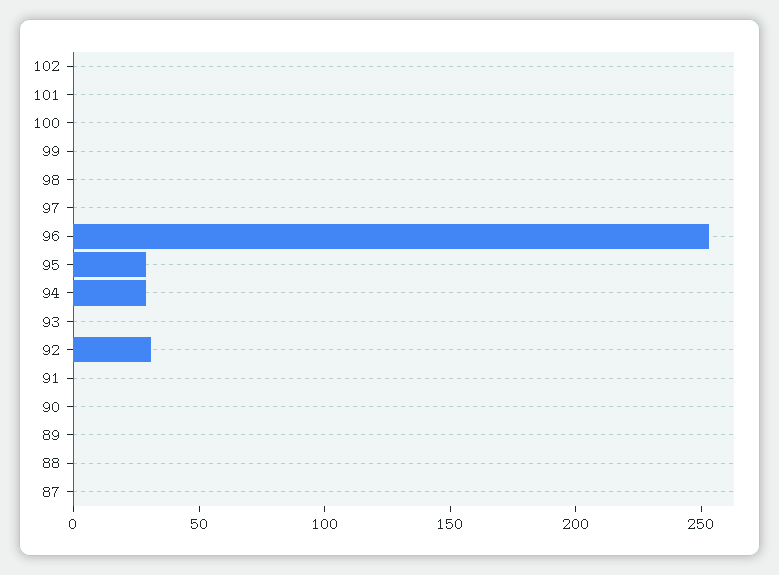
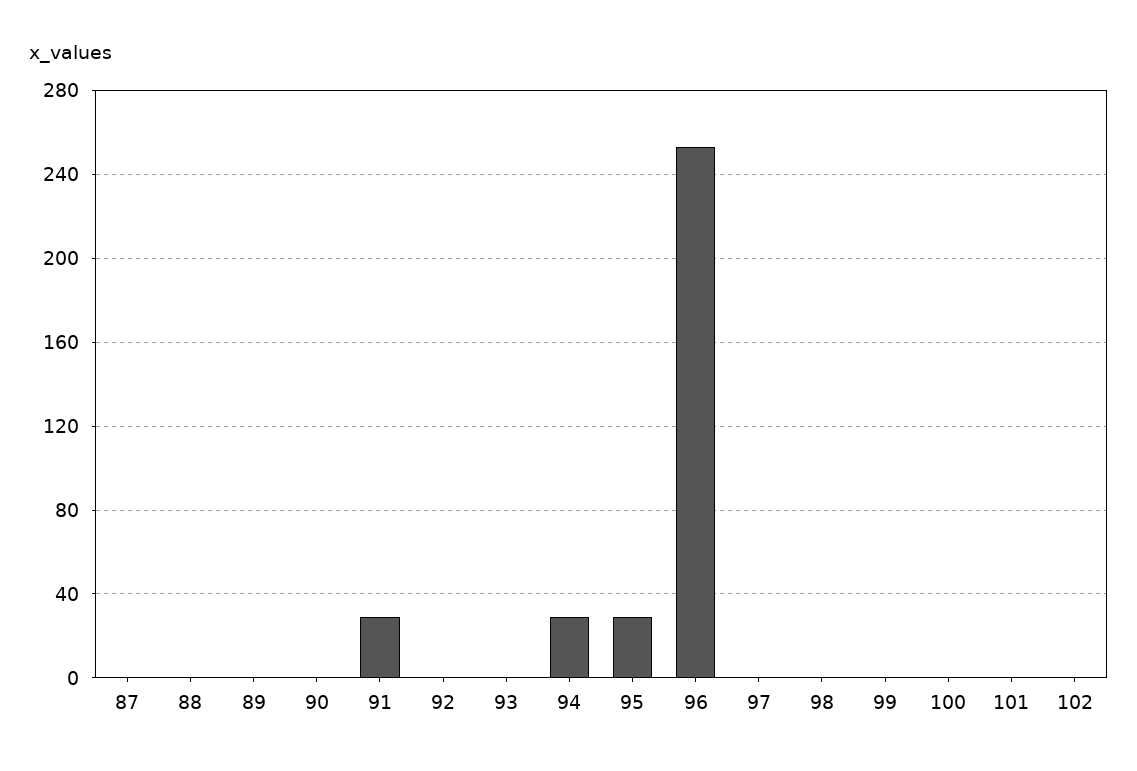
92: 30 -> 0
91: 0 -> 30

